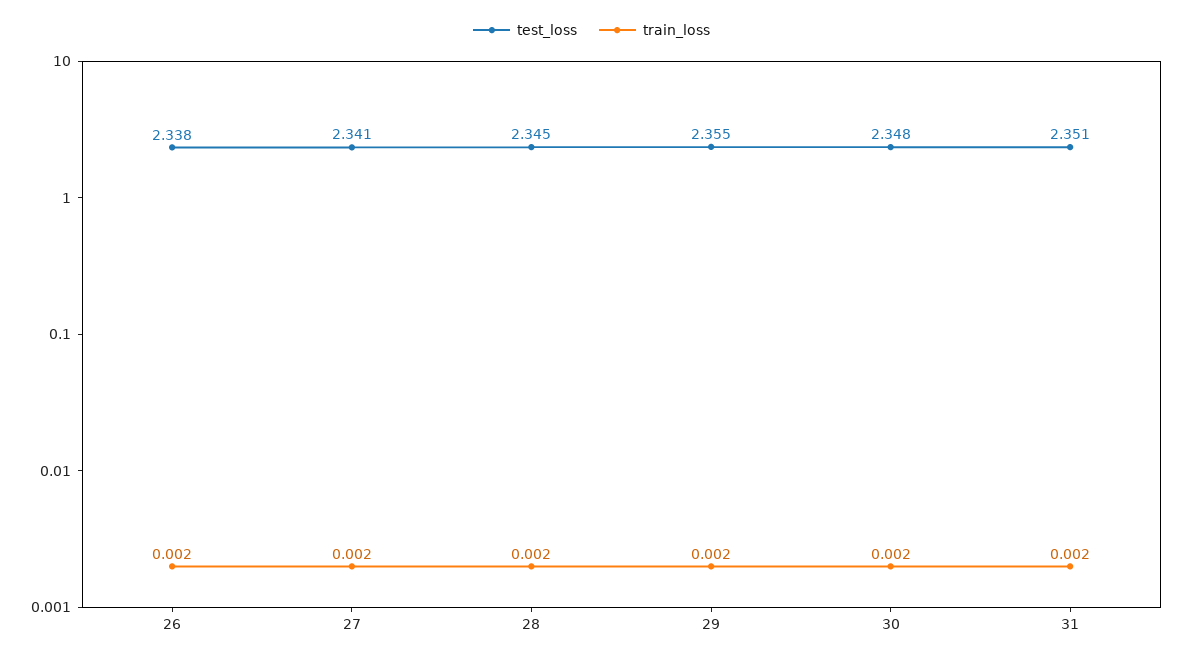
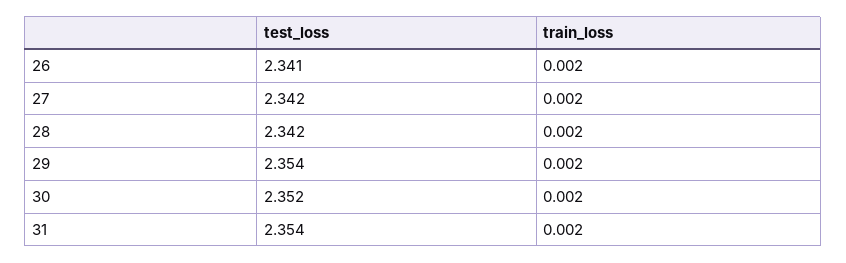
test_loss, 26: 2.338 -> 2.341
test_loss, 27: 2.341 -> 2.342
test_loss, 28: 2.345 -> 2.342
test_loss, 29: 2.355 -> 2.354
test_loss, 30: 2.348 -> 2.352
test_loss, 31: 2.351 -> 2.354

